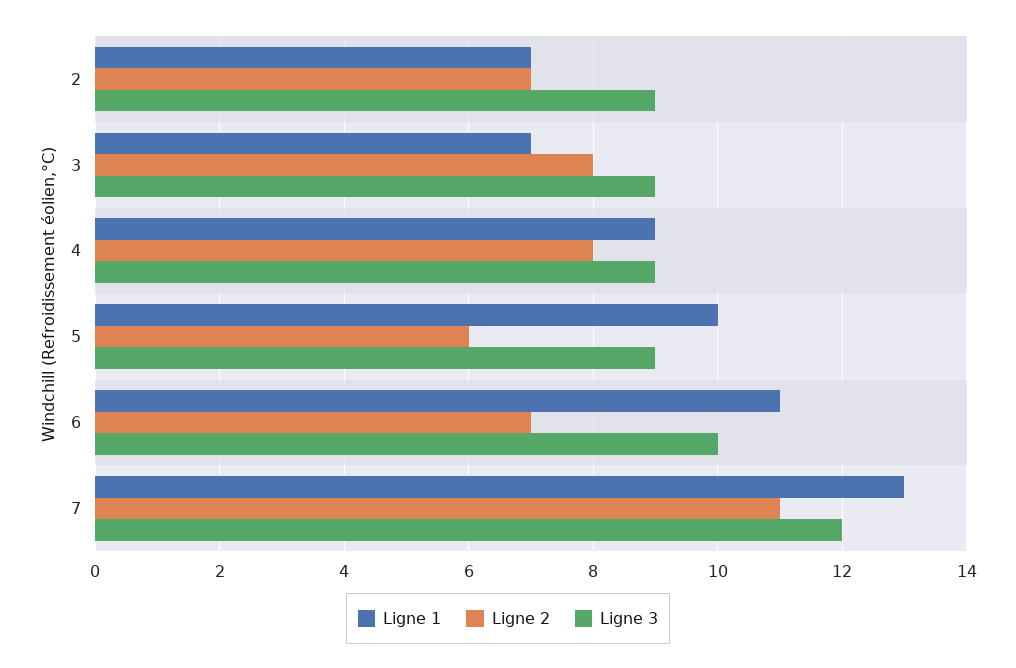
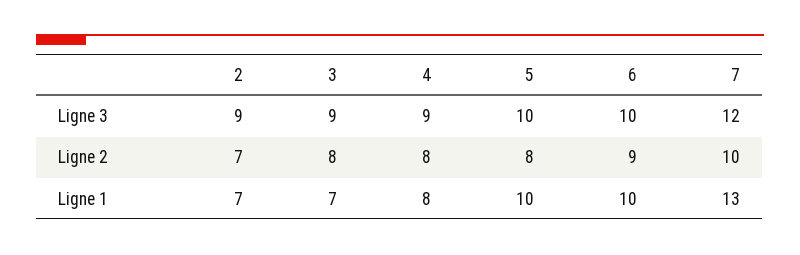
Ligne 1, 4: 9 -> 8
Ligne 2, 5: 6 -> 8
Ligne 3, 5: 9 -> 10
Ligne 1, 6: 11 -> 10
Ligne 2, 6: 7 -> 9
Ligne 2, 7: 11 -> 10

